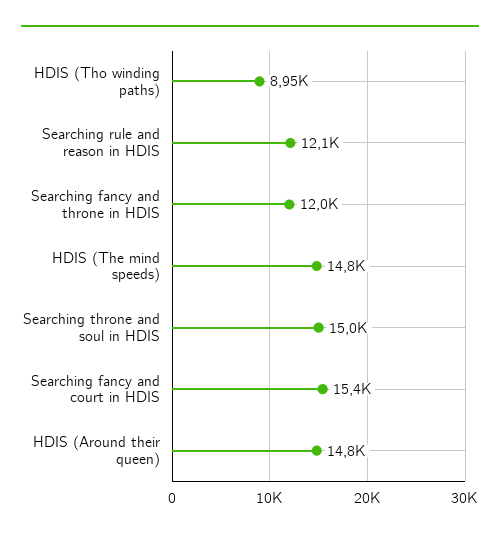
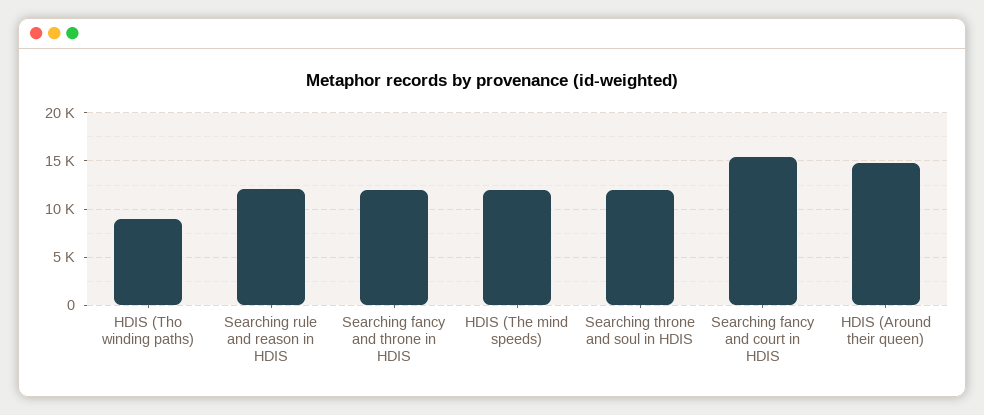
HDIS (The mind speeds): 14800 -> 12000
Searching throne and soul in HDIS: 15000 -> 12000

